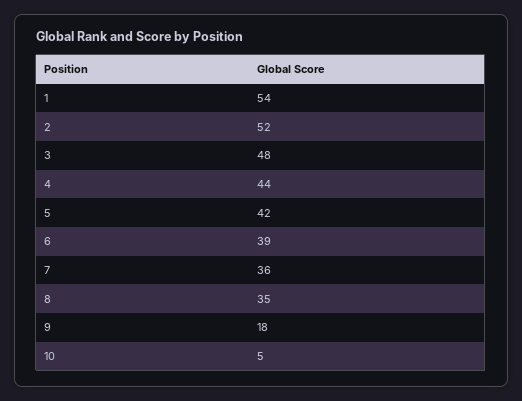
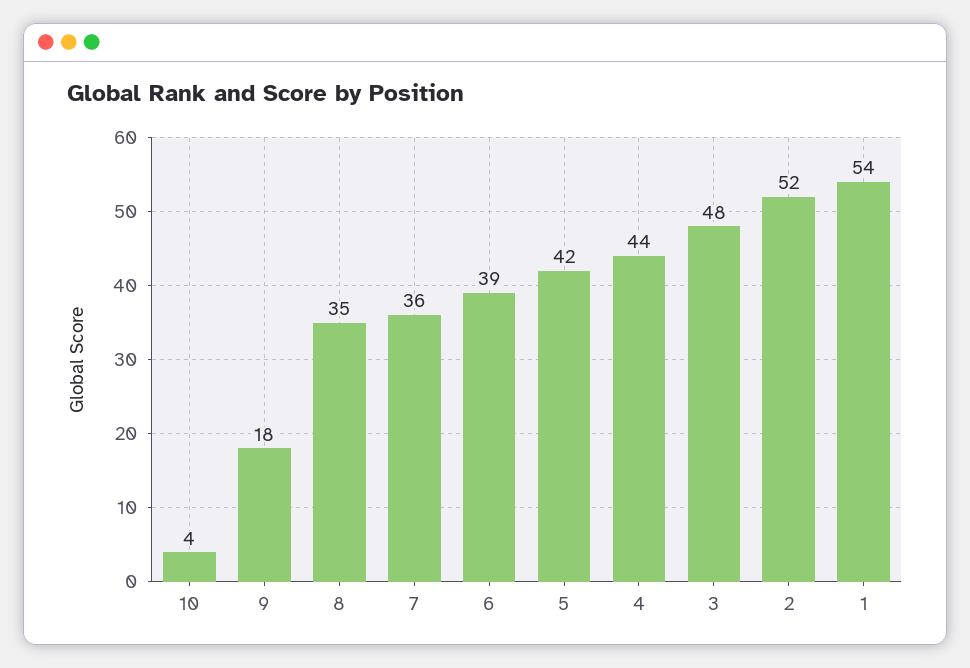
10: 5 -> 4

